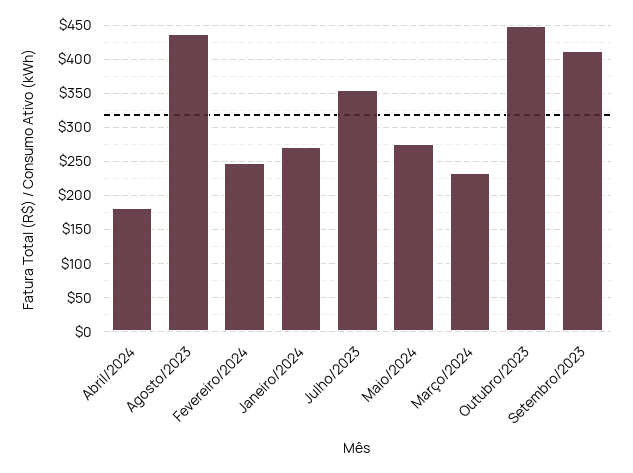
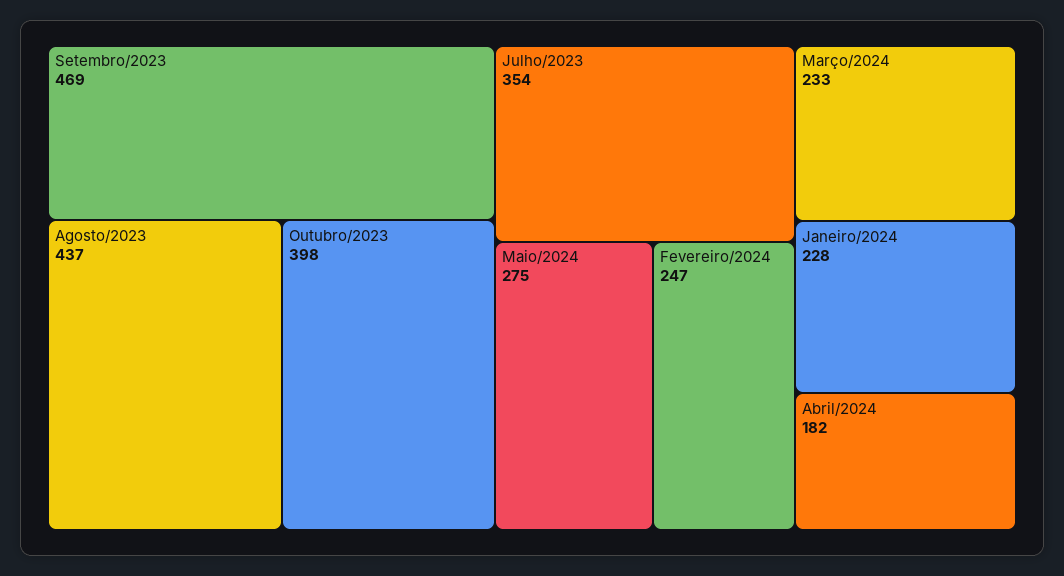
Janeiro/2024: 270 -> 228
Outubro/2023: 450 -> 398
Setembro/2023: 410 -> 469

